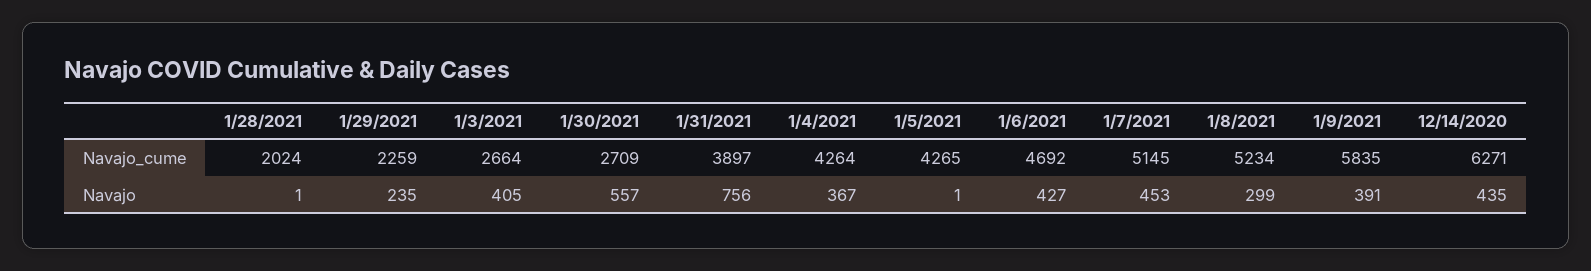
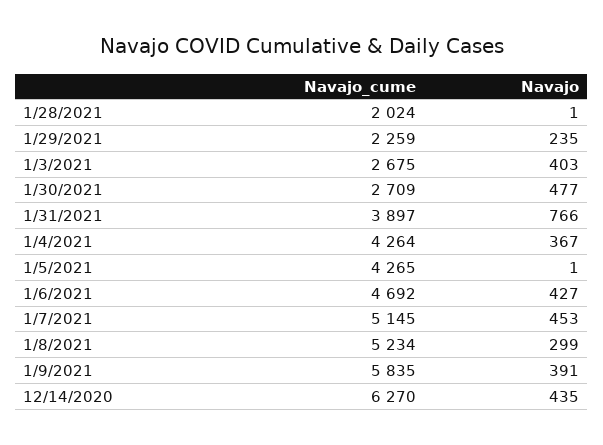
1/3/2021, Navajo_cume: 2664 -> 2675
12/14/2020, Navajo_cume: 6271 -> 6270
1/3/2021, Navajo: 405 -> 403
1/30/2021, Navajo: 557 -> 477
1/31/2021, Navajo: 756 -> 766

